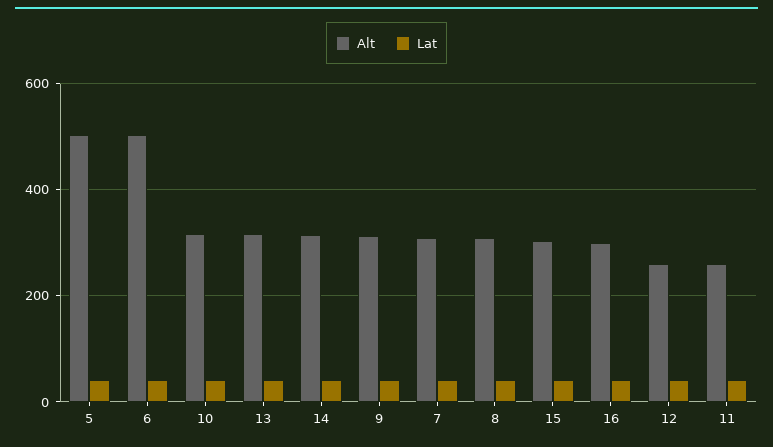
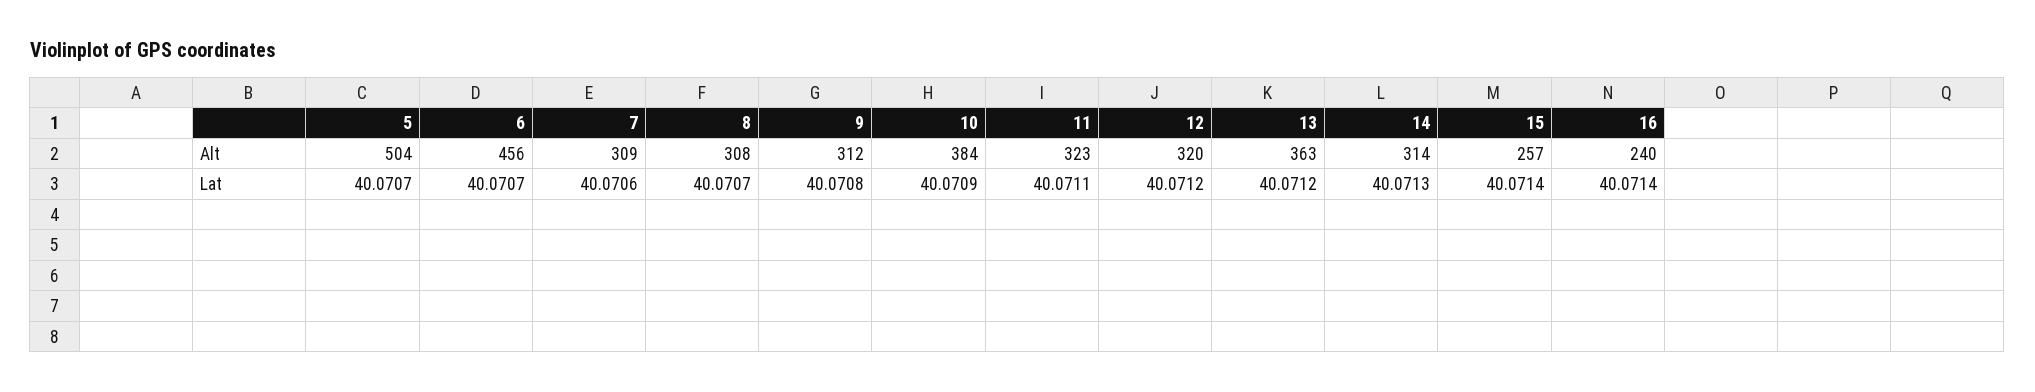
Alt, 6: 500 -> 456
Alt, 10: 320 -> 384
Alt, 13: 320 -> 363
Alt, 15: 300 -> 257
Alt, 16: 300 -> 240
Alt, 12: 260 -> 320
Alt, 11: 260 -> 323

